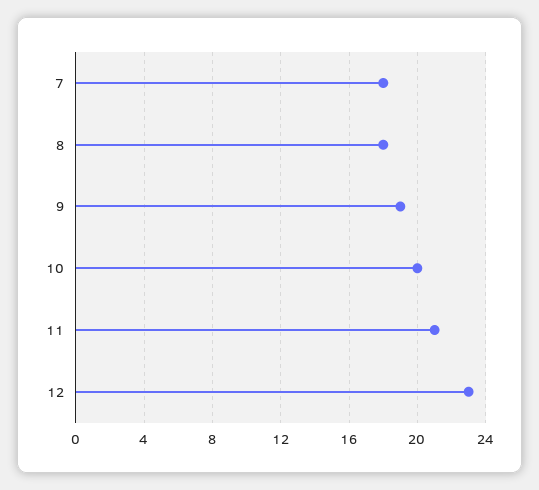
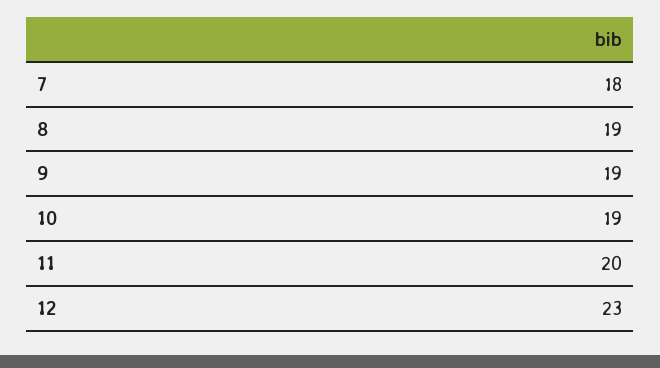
8: 18 -> 19
10: 20 -> 19
11: 21 -> 20

